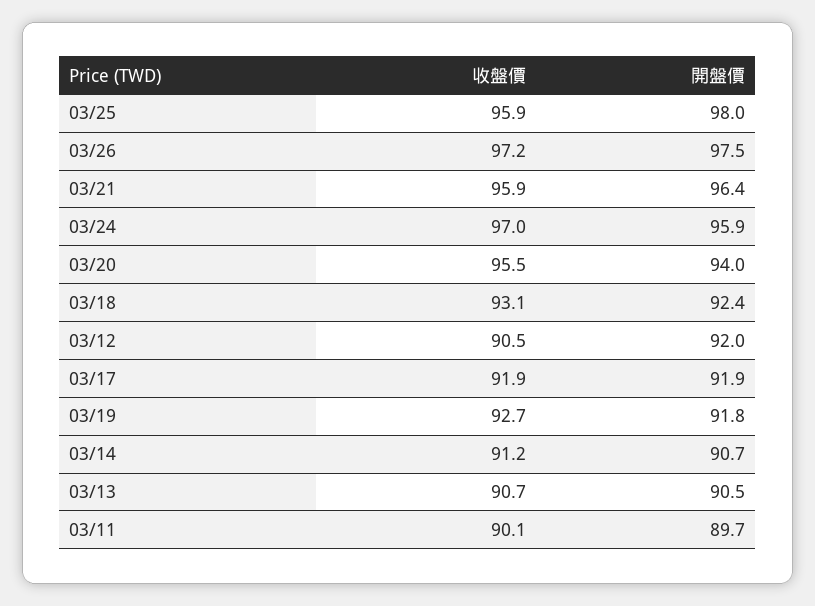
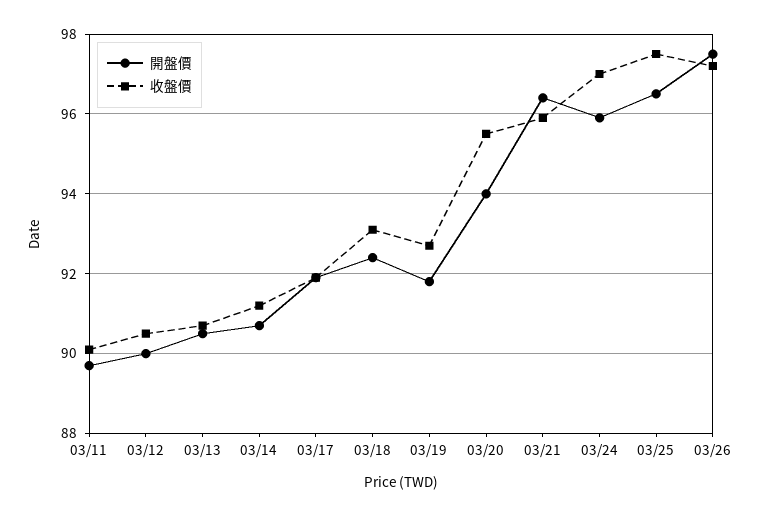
收盤價, 03/25: 95.9 -> 97.5
開盤價, 03/25: 98 -> 96.5
開盤價, 03/12: 92 -> 90

